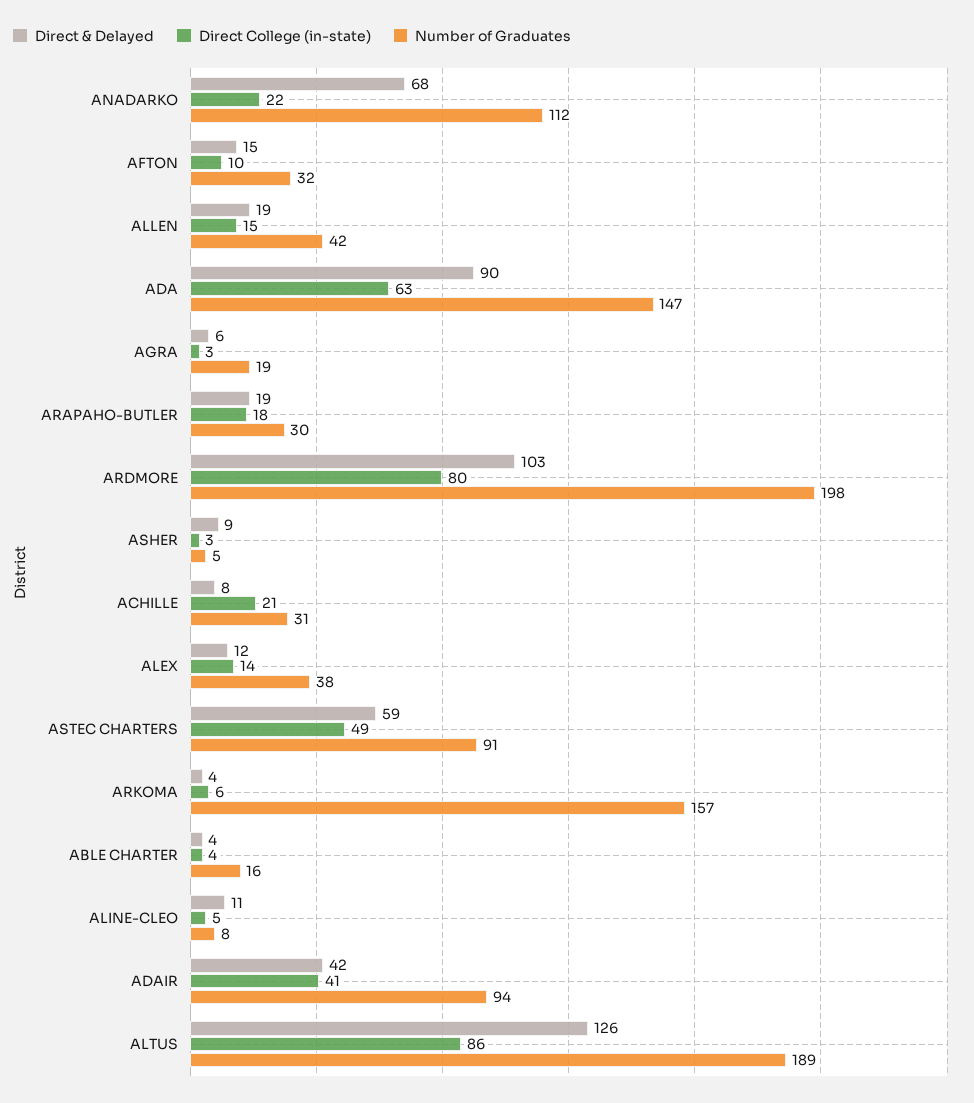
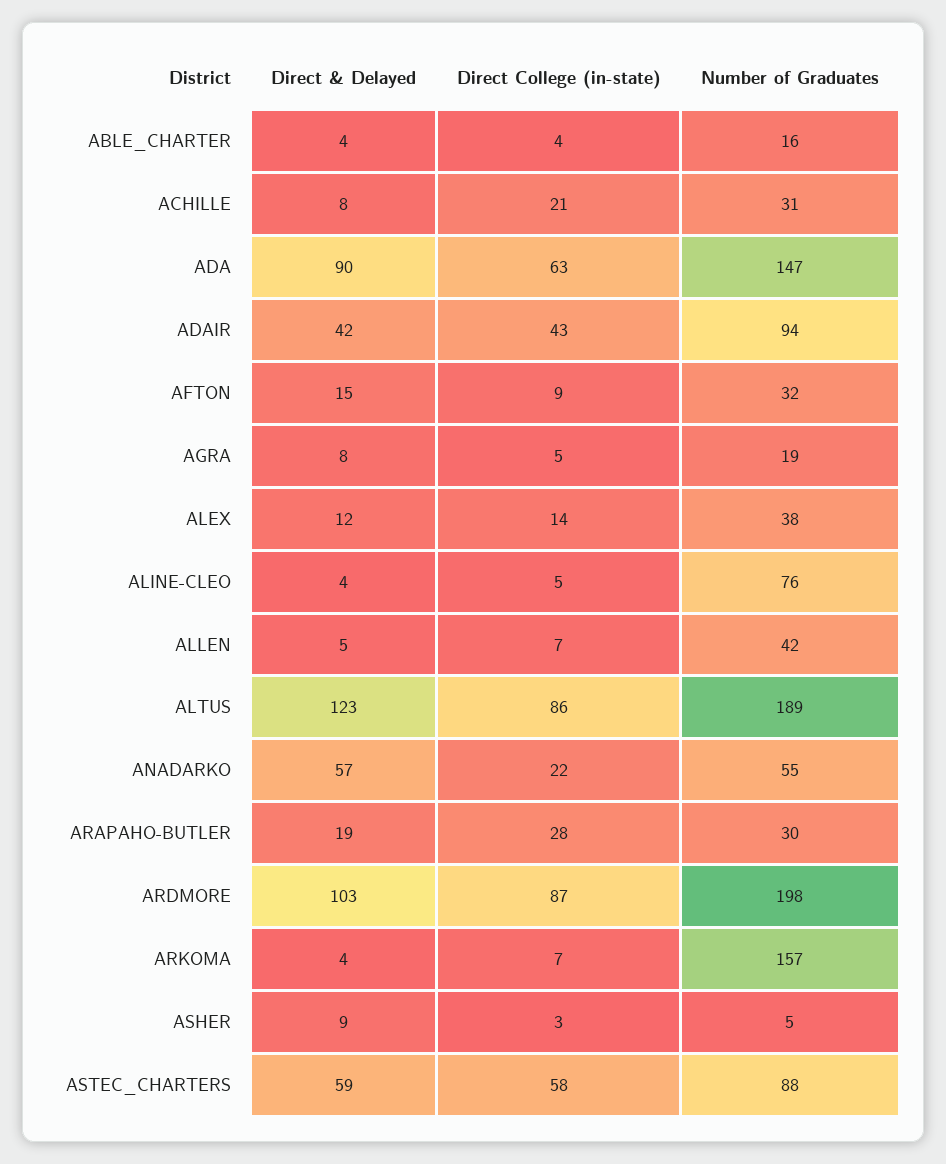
Direct & Delayed, ANADARKO: 68 -> 57
Number of Graduates, ANADARKO: 112 -> 55
Direct College (in-state), AFTON: 10 -> 9
Direct & Delayed, ALLEN: 19 -> 5
Direct College (in-state), ALLEN: 15 -> 7
Direct & Delayed, AGRA: 6 -> 8
Direct College (in-state), AGRA: 3 -> 5
Direct College (in-state), ARAPAHO-BUTLER: 18 -> 28
Direct College (in-state), ARDMORE: 80 -> 87
Direct College (in-state), ASTEC CHARTERS: 49 -> 58
Number of Graduates, ASTEC CHARTERS: 91 -> 88
Direct College (in-state), ARKOMA: 6 -> 7
Direct & Delayed, ALINE-CLEO: 11 -> 4
Number of Graduates, ALINE-CLEO: 8 -> 76
Direct College (in-state), ADAIR: 41 -> 43
Direct & Delayed, ALTUS: 126 -> 123

